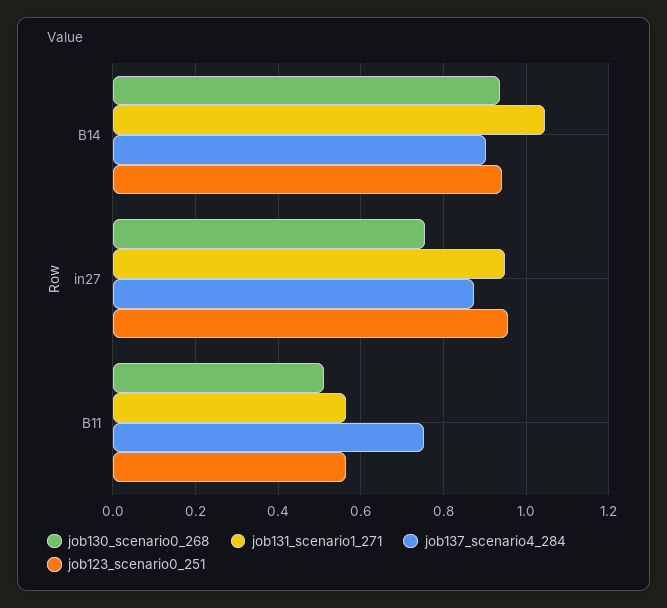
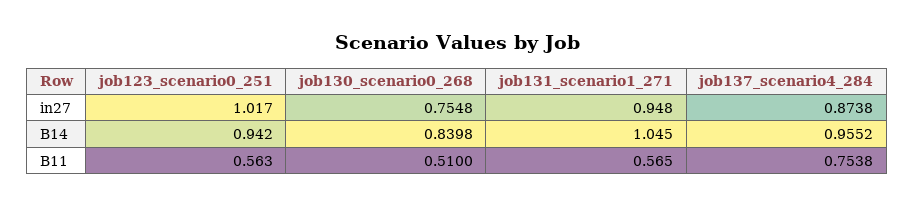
job130_scenario0_268, B14: 0.94 -> 0.8398
job137_scenario4_284, B14: 0.9 -> 0.9552
job123_scenario0_251, in27: 0.96 -> 1.017

